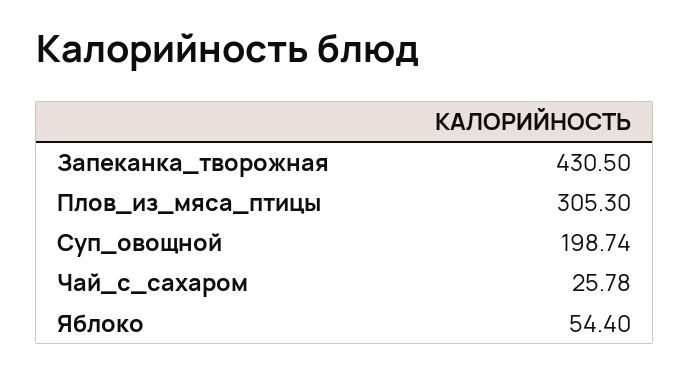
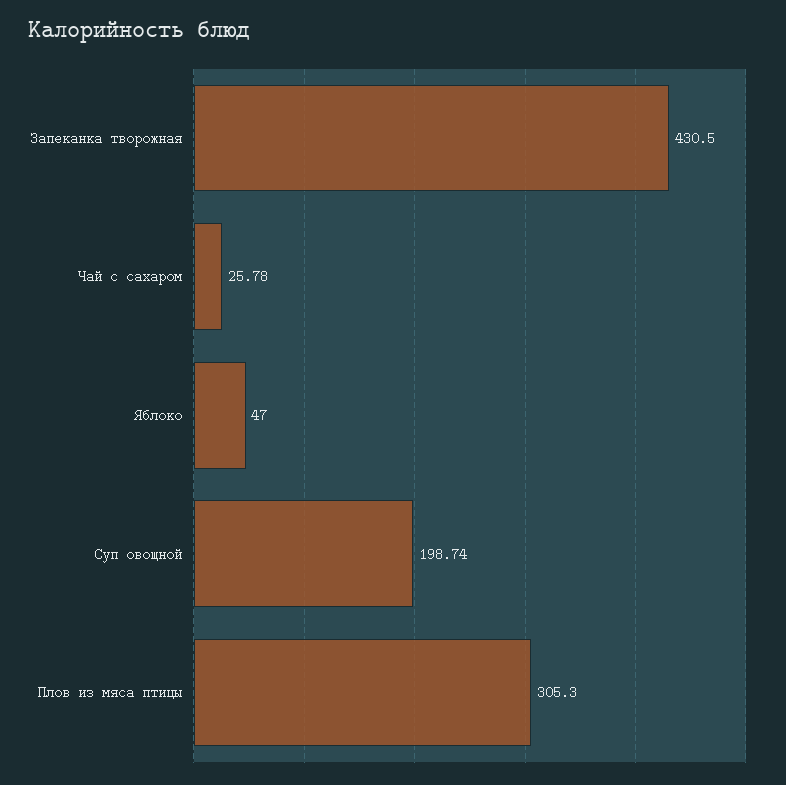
Яблоко: 54.4 -> 47

